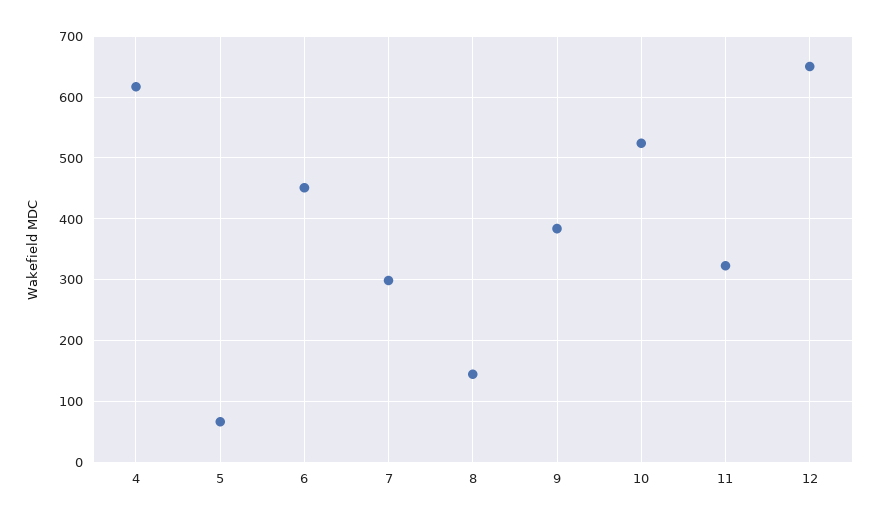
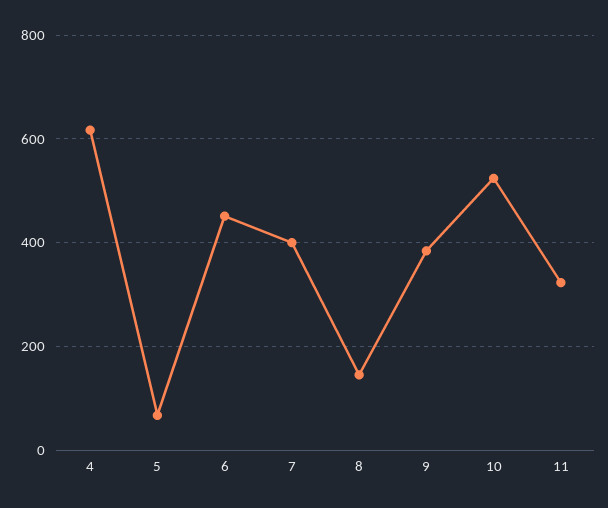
7: 300 -> 400
12: 650 -> none

